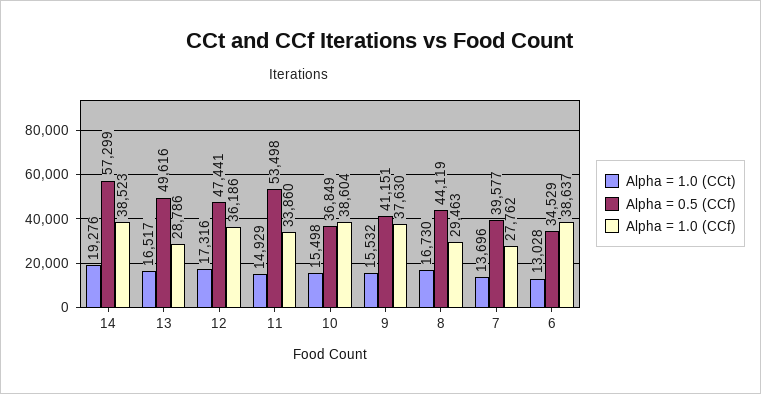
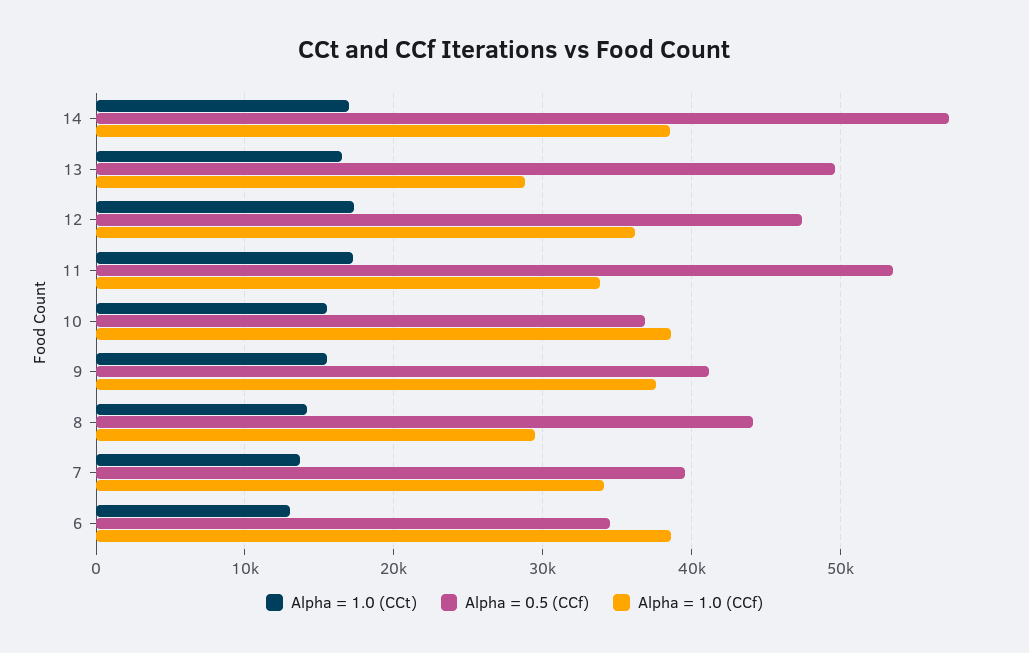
Alpha = 1.0 (CCt), 14: 19276 -> 17000
Alpha = 1.0 (CCt), 11: 14929 -> 17000
Alpha = 1.0 (CCt), 8: 16730 -> 14000
Alpha = 1.0 (CCf), 7: 27762 -> 34000

